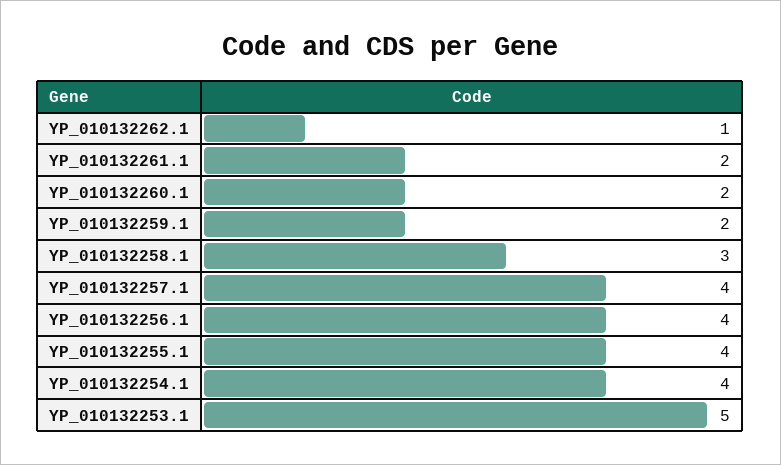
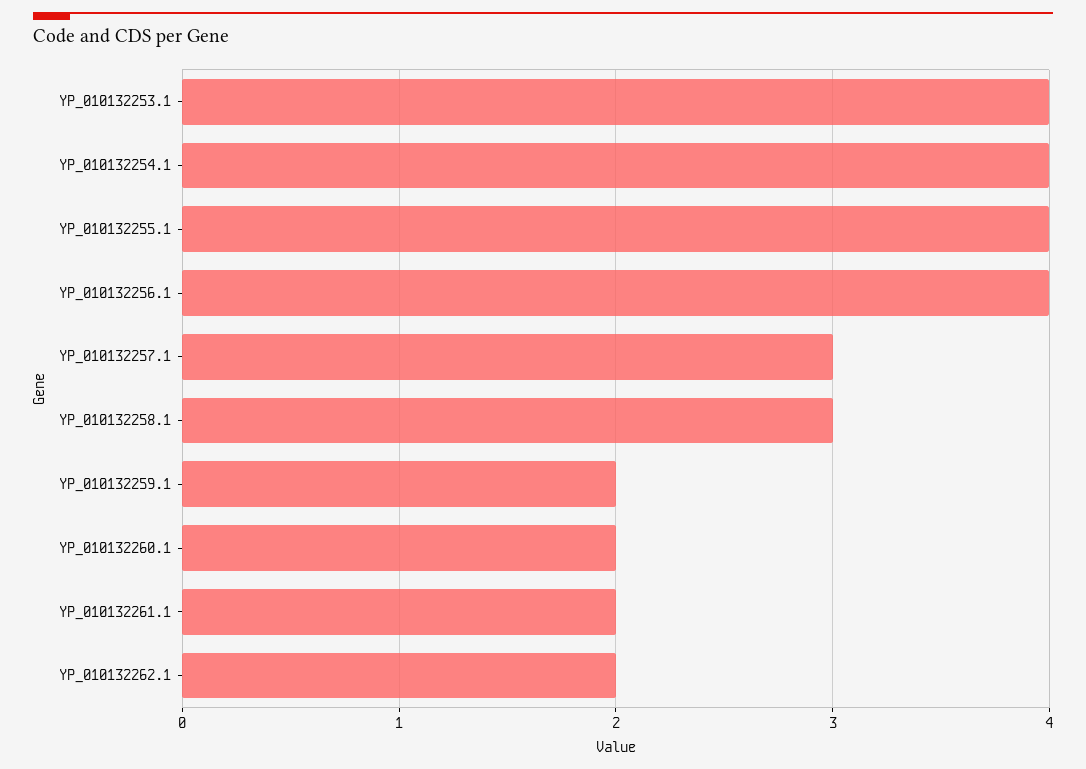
YP_010132262.1: 1 -> 2
YP_010132257.1: 4 -> 3
YP_010132253.1: 5 -> 4

